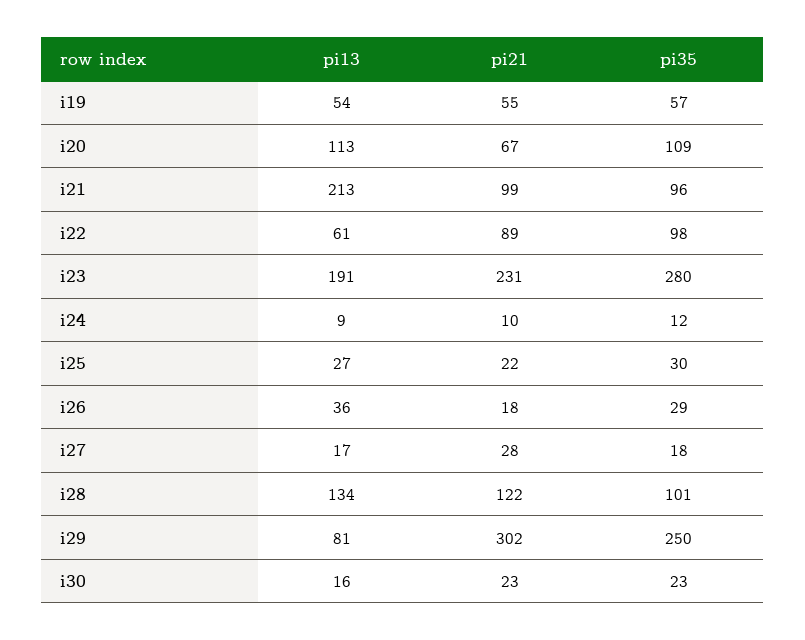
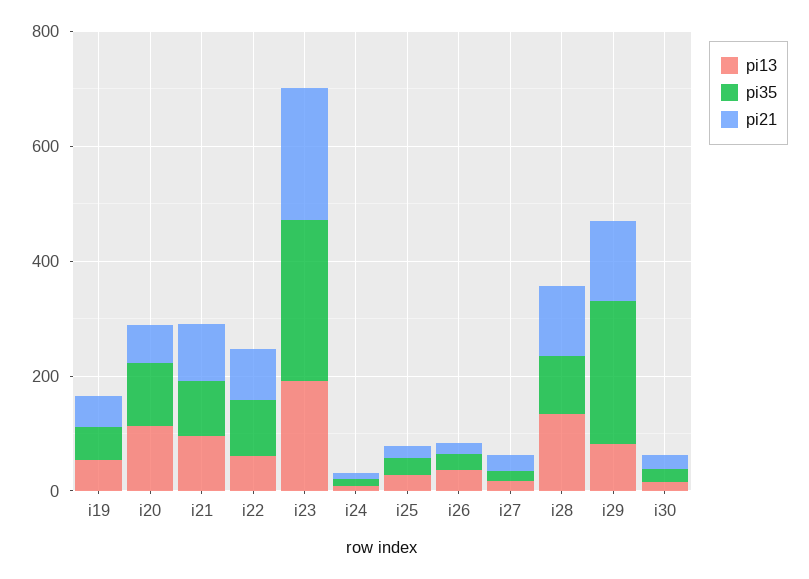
pi13, i21: 213 -> 100
pi21, i29: 302 -> 150

